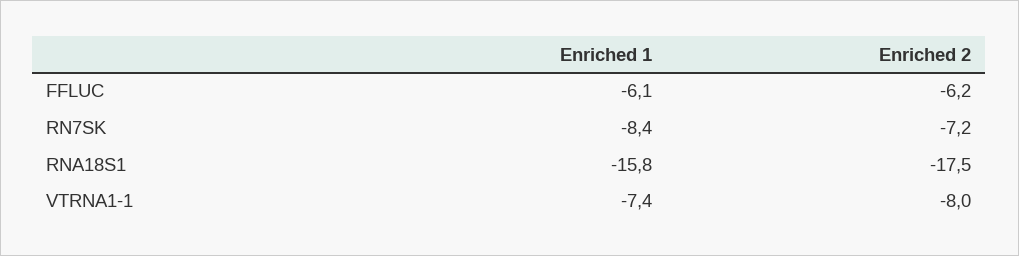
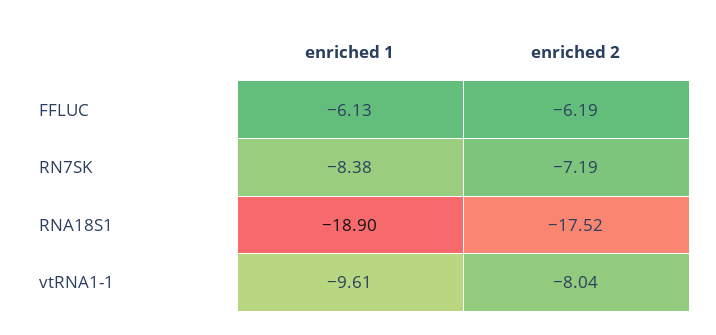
Enriched 1, RNA18S1: -15.8 -> -18.9
Enriched 1, VTRNA1-1: -7.4 -> -9.61

